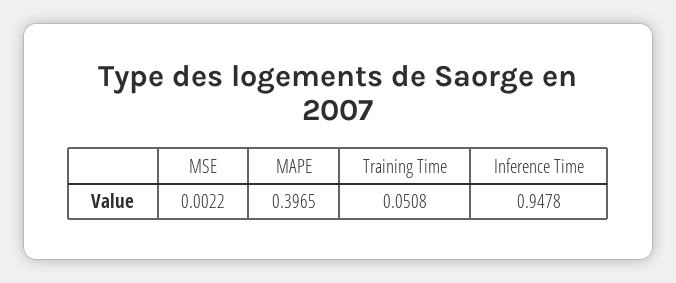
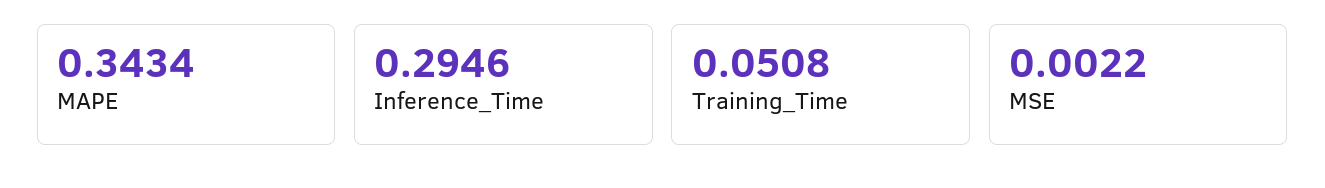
MAPE: 0.3965 -> 0.3434
Inference Time: 0.9478 -> 0.2946

